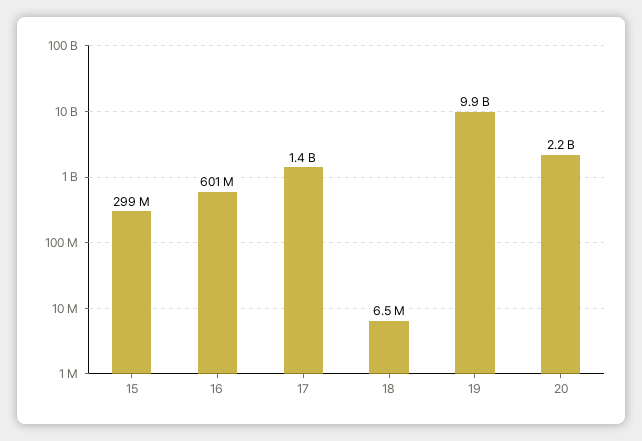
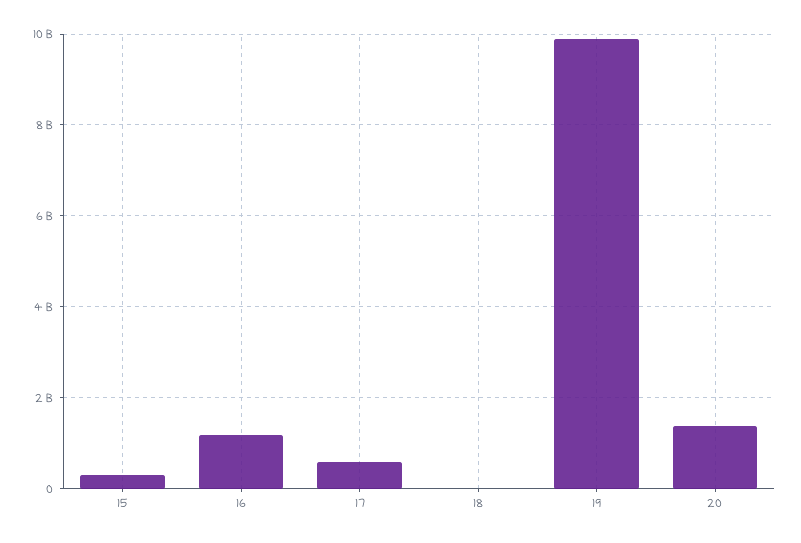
16: 601000000 -> 1200000000
17: 1400000000 -> 600000000
20: 2200000000 -> 1400000000

